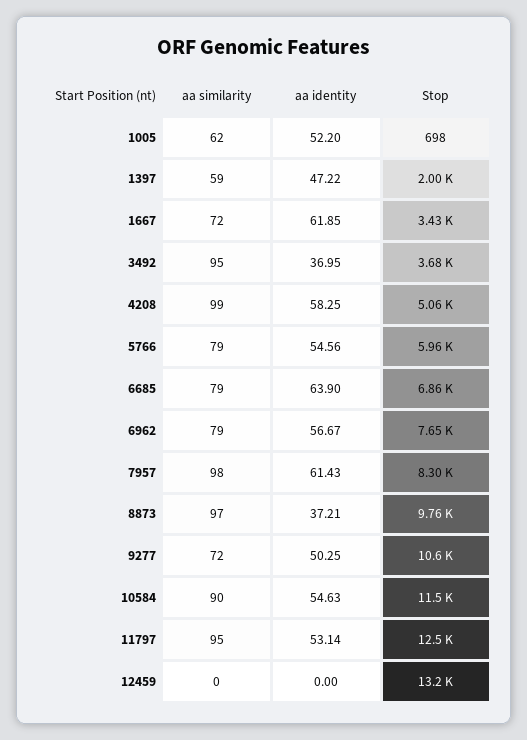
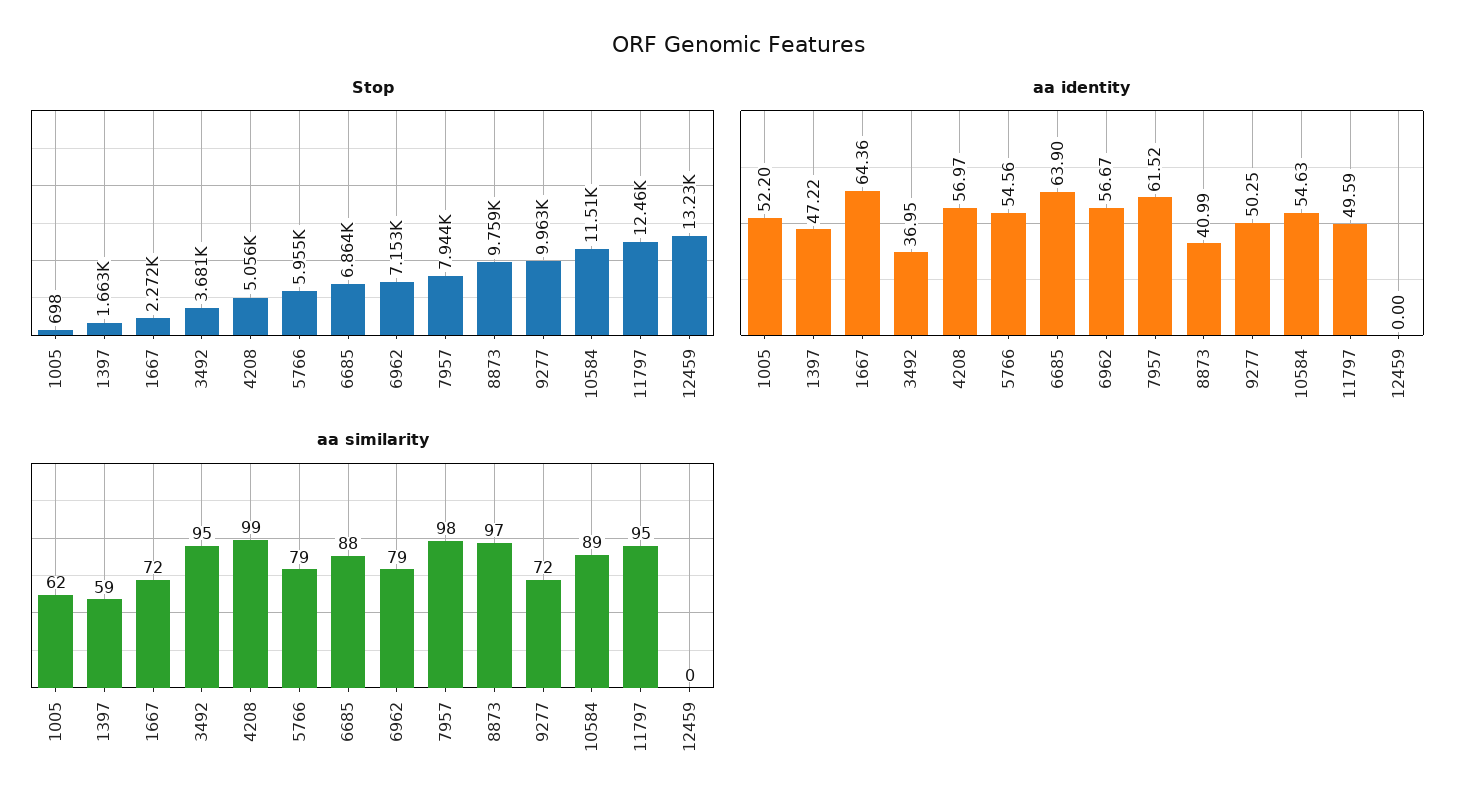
Stop, 1397: 2000 -> 1663
aa identity, 1667: 61.85 -> 64.36
Stop, 1667: 3430 -> 2272
aa identity, 4208: 58.25 -> 56.97
aa similarity, 6685: 79 -> 88
Stop, 6962: 7650 -> 7153
aa identity, 7957: 61.43 -> 61.52
Stop, 7957: 8300 -> 7944
aa identity, 8873: 37.21 -> 40.99
Stop, 9277: 10600 -> 9963
aa similarity, 10584: 90 -> 89
aa identity, 11797: 53.14 -> 49.59

